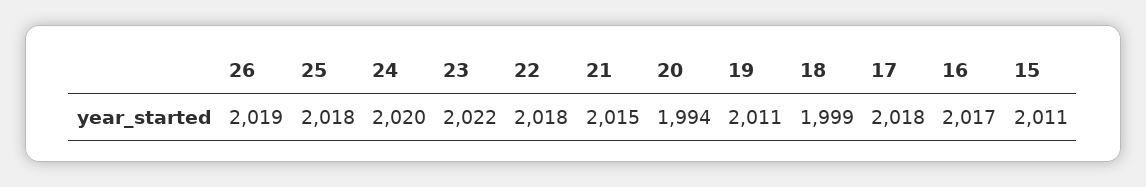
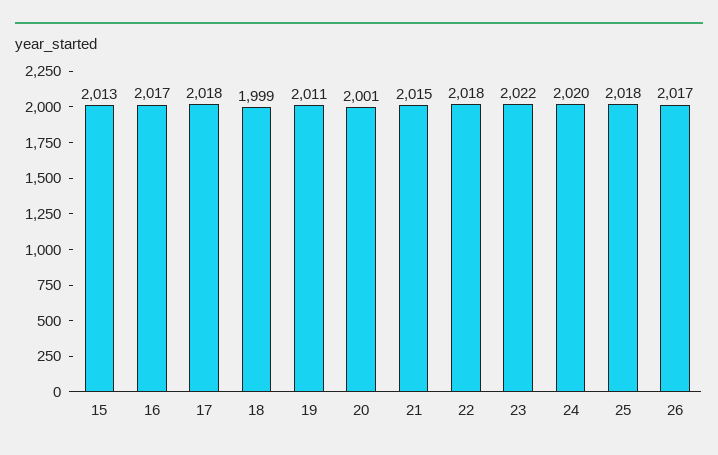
26: 2019 -> 2017
20: 1994 -> 2001
15: 2011 -> 2013

